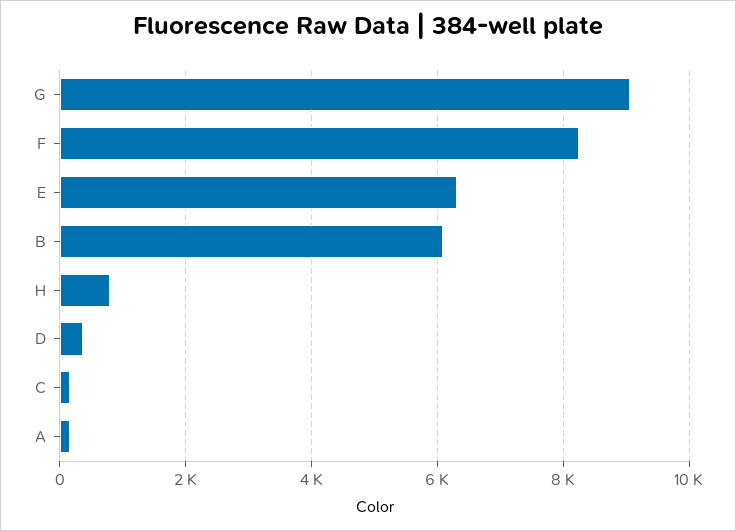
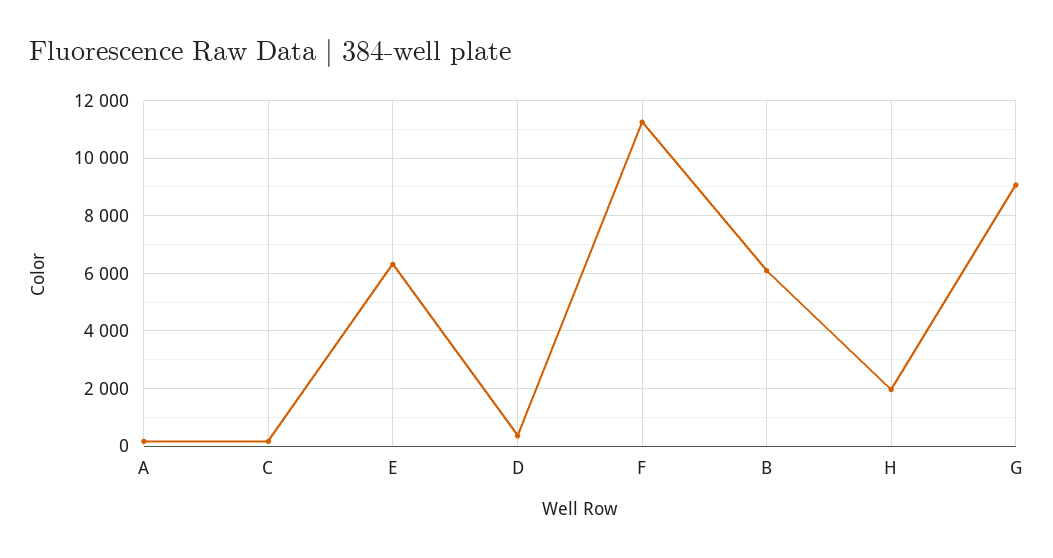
F: 8200 -> 11250
H: 800 -> 2000

